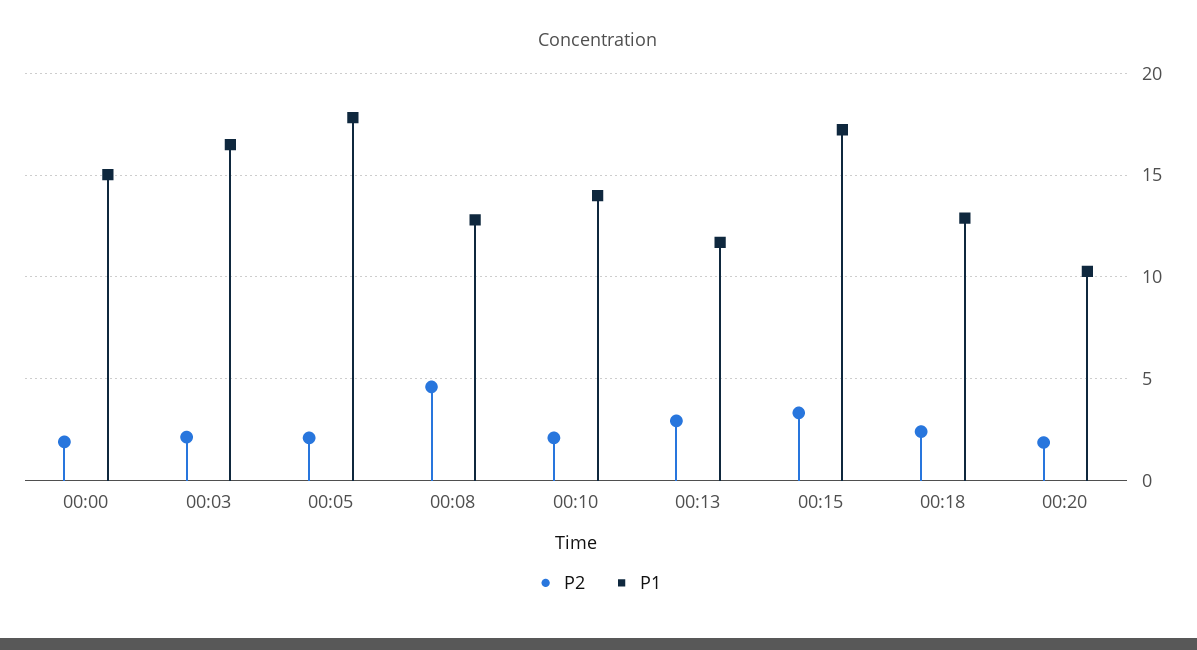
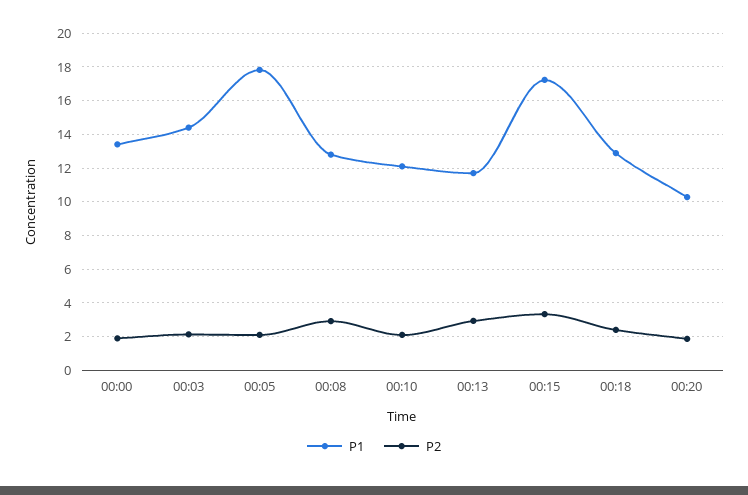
P1, 00:00: 15 -> 13.5
P1, 00:03: 16.5 -> 14.5
P2, 00:08: 4.5 -> 3
P1, 00:10: 14 -> 12

